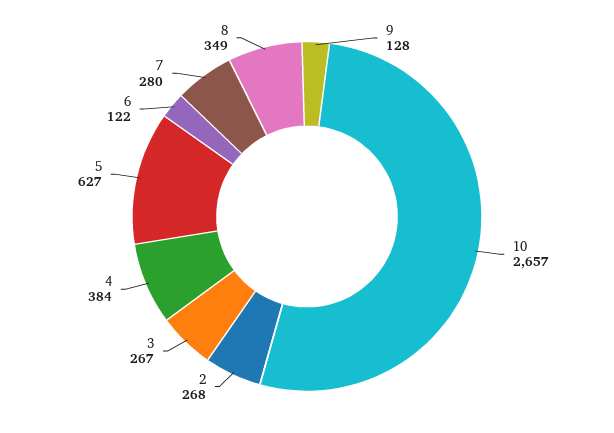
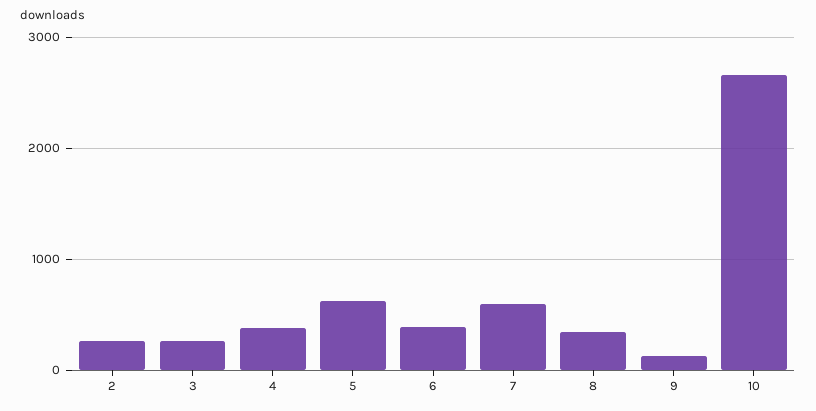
6: 122 -> 400
7: 280 -> 600

